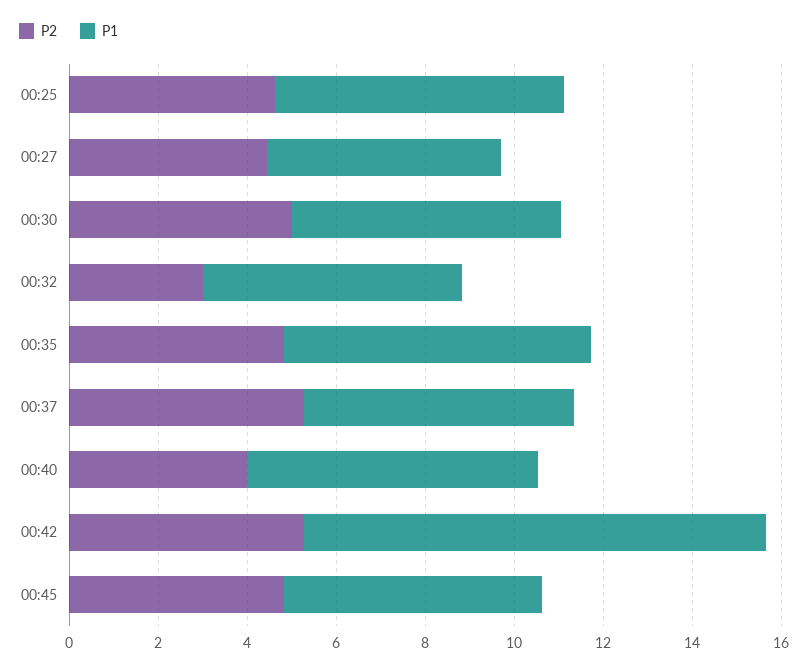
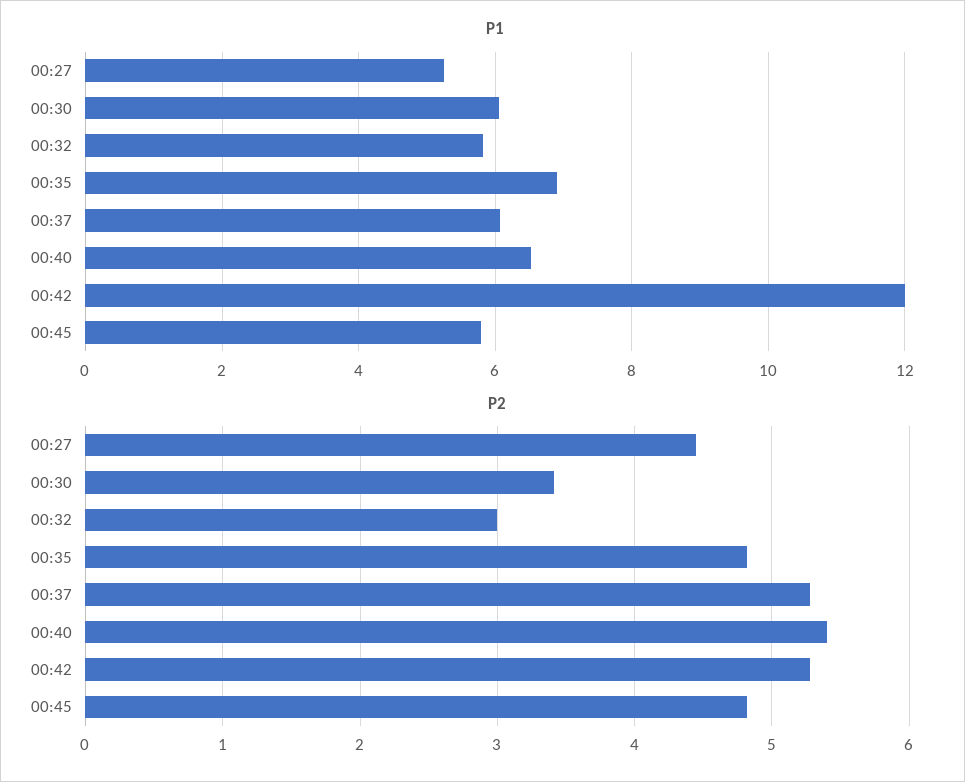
P2, 00:25: 4.5 -> none
P1, 00:25: 6.5 -> none
P2, 00:30: 5 -> 3.4
P2, 00:40: 4 -> 5.4
P1, 00:42: 10.5 -> 12

